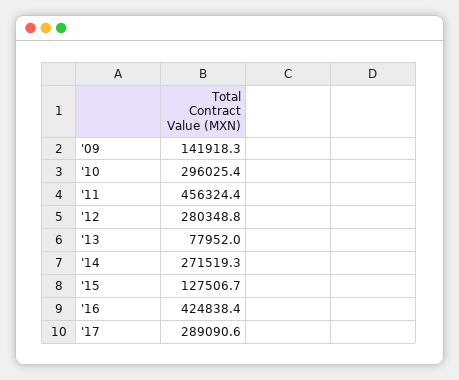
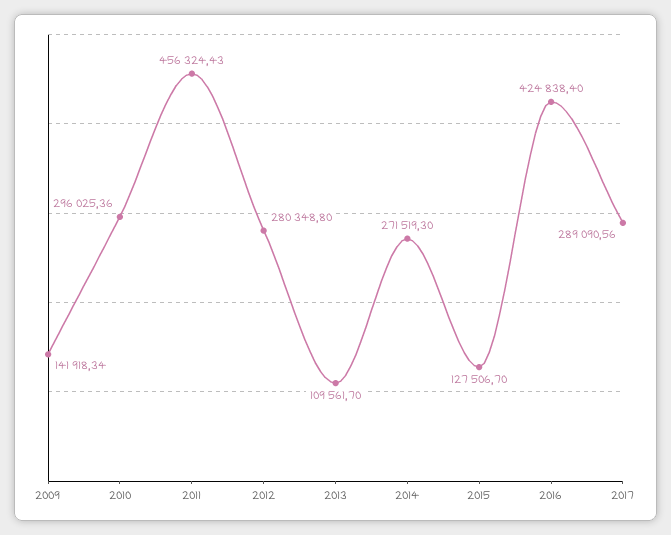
'13: 77952 -> 109561.7

